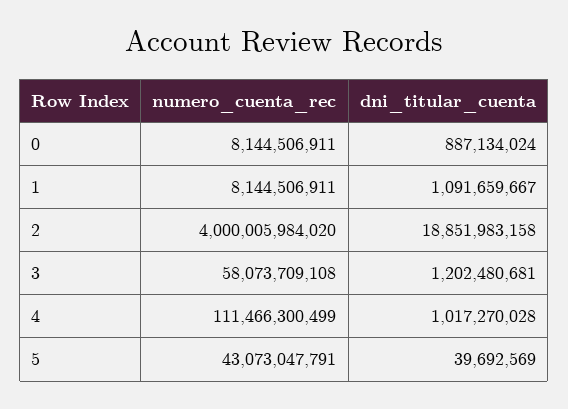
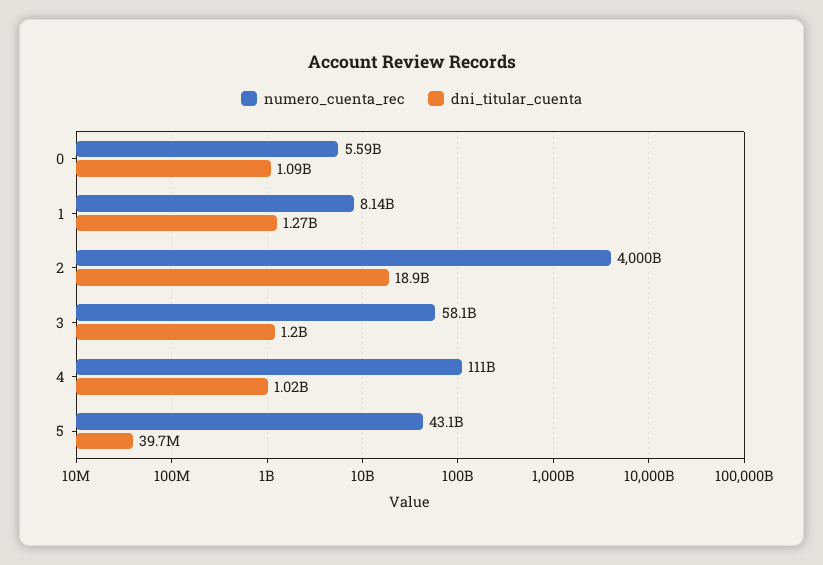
numero_cuenta_rec, 0: 8144506911 -> 5590000000
dni_titular_cuenta, 0: 887134024 -> 1090000000
dni_titular_cuenta, 1: 1091659667 -> 1270000000

